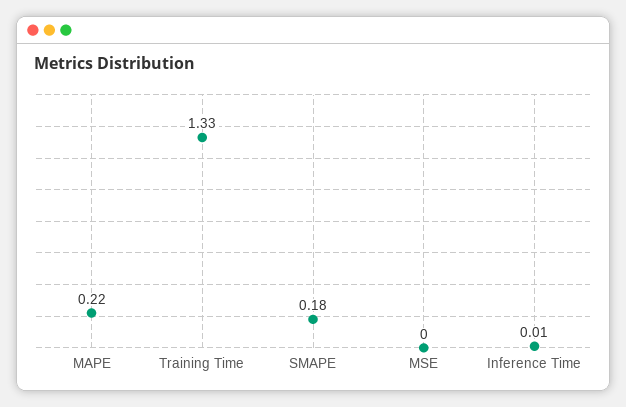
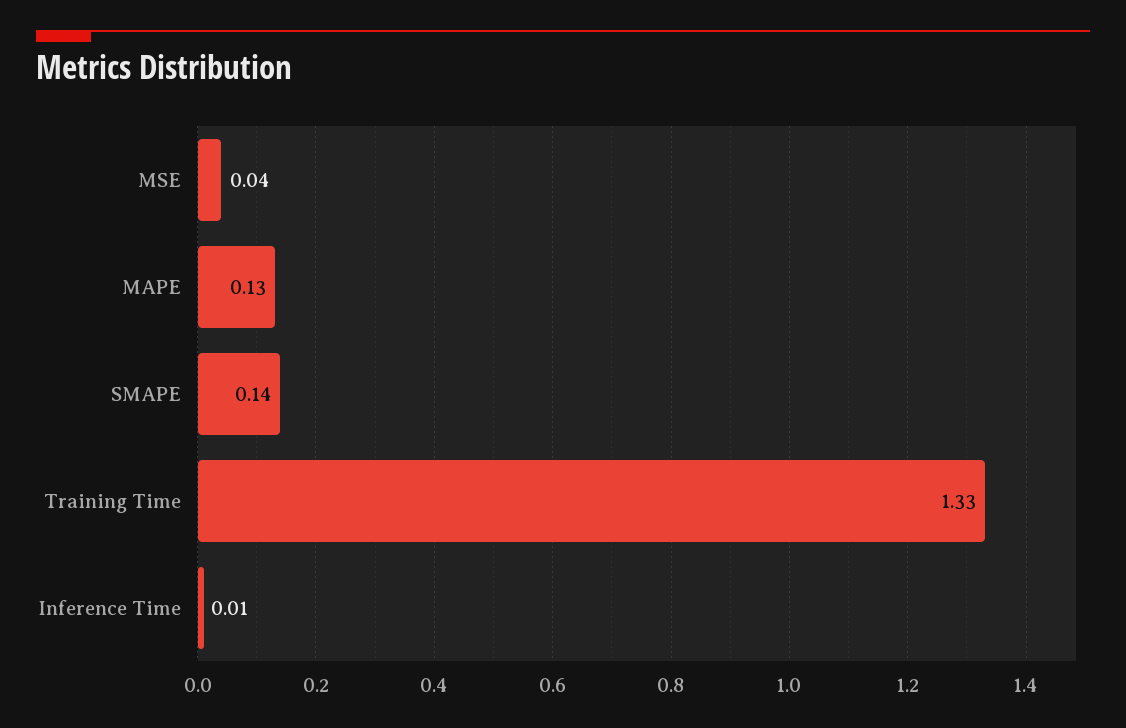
MAPE: 0.22 -> 0.13
SMAPE: 0.18 -> 0.14
MSE: 0 -> 0.04

